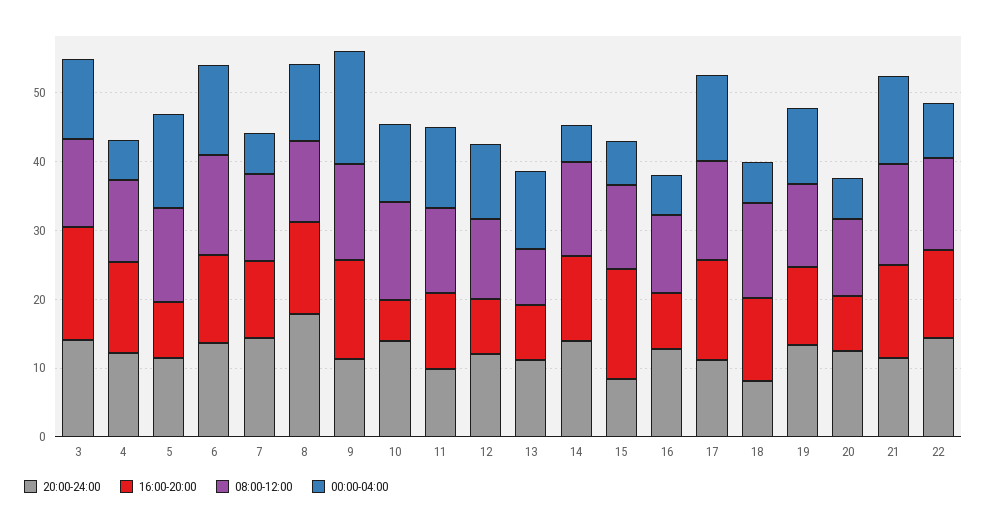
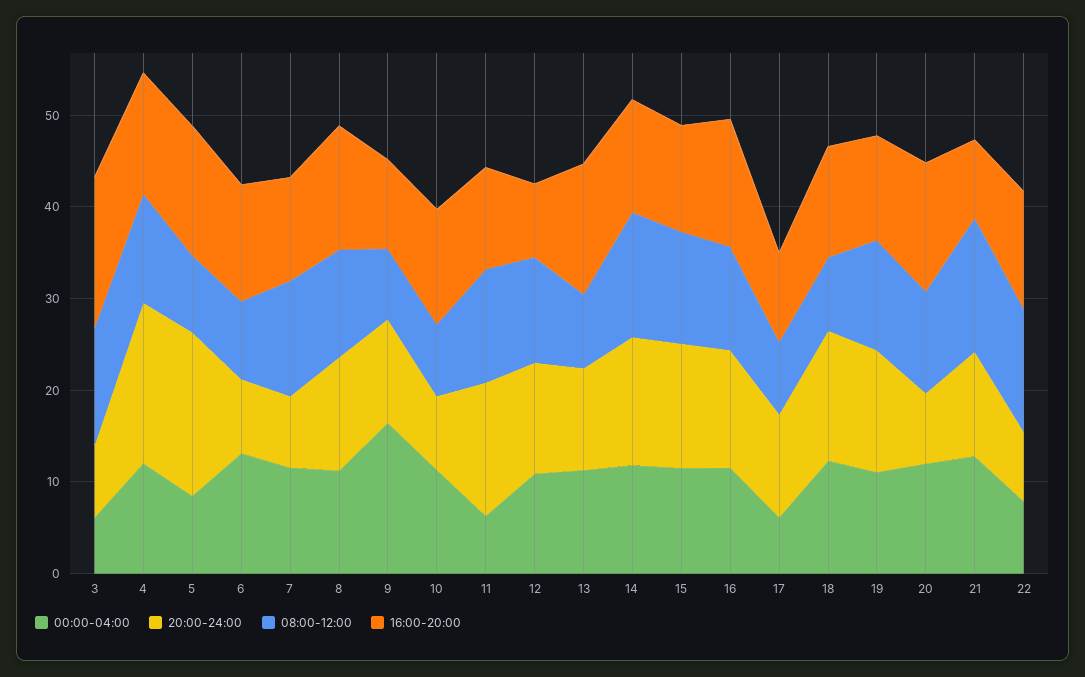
20:00-24:00, 3: 14 -> 8
00:00-04:00, 3: 12 -> 6
20:00-24:00, 4: 12 -> 18
00:00-04:00, 4: 6 -> 12
20:00-24:00, 5: 12 -> 18
16:00-20:00, 5: 8 -> 14
08:00-12:00, 5: 14 -> 8
00:00-04:00, 5: 14 -> 8
20:00-24:00, 6: 14 -> 8
08:00-12:00, 6: 14 -> 8
20:00-24:00, 7: 14 -> 8
00:00-04:00, 7: 6 -> 12
20:00-24:00, 8: 18 -> 12
16:00-20:00, 9: 14 -> 10
08:00-12:00, 9: 14 -> 8
20:00-24:00, 10: 14 -> 8
16:00-20:00, 10: 6 -> 12
08:00-12:00, 10: 14 -> 8
20:00-24:00, 11: 10 -> 14
00:00-04:00, 11: 12 -> 6
16:00-20:00, 13: 8 -> 14
00:00-04:00, 14: 6 -> 12
20:00-24:00, 15: 8 -> 14
16:00-20:00, 15: 16 -> 12
00:00-04:00, 15: 6 -> 12
16:00-20:00, 16: 8 -> 14
00:00-04:00, 16: 6 -> 12
16:00-20:00, 17: 14 -> 10
08:00-12:00, 17: 14 -> 8
00:00-04:00, 17: 12 -> 6
20:00-24:00, 18: 8 -> 14
08:00-12:00, 18: 14 -> 8
00:00-04:00, 18: 6 -> 12
20:00-24:00, 20: 12 -> 8
16:00-20:00, 20: 8 -> 14
00:00-04:00, 20: 6 -> 12
16:00-20:00, 21: 14 -> 8
20:00-24:00, 22: 14 -> 8

